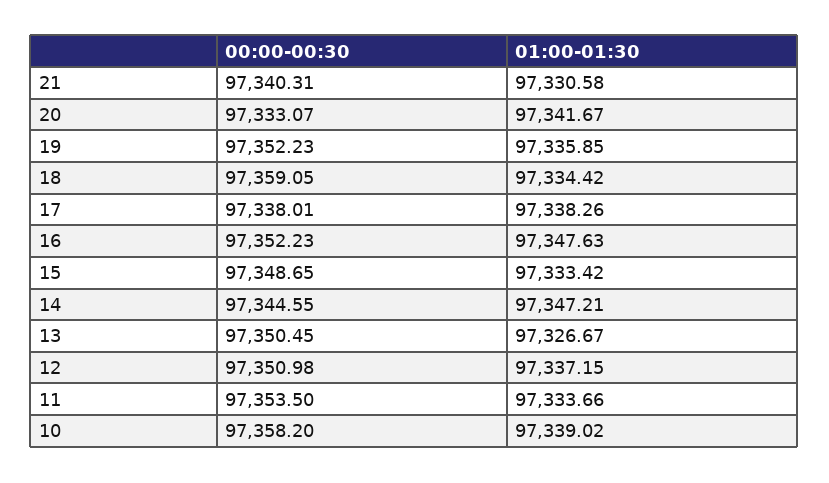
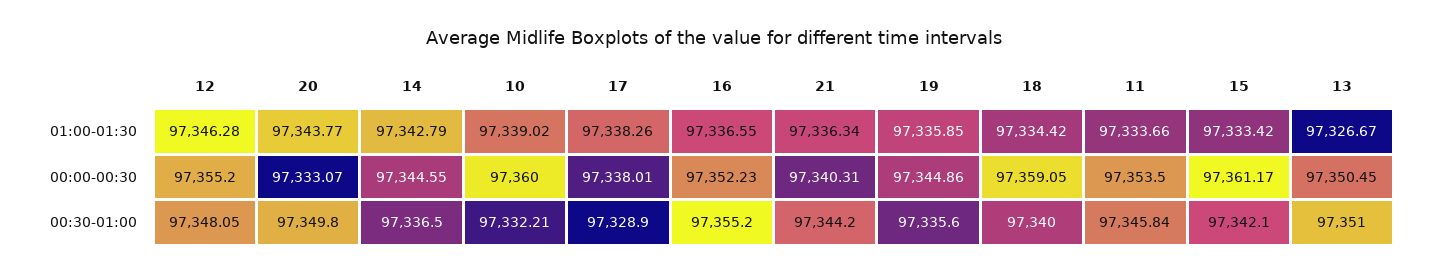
01:00-01:30, 21: 97330.58 -> 97336.34
01:00-01:30, 20: 97341.67 -> 97343.77
00:00-00:30, 19: 97352.23 -> 97344.86
01:00-01:30, 16: 97347.63 -> 97336.55
00:00-00:30, 15: 97348.65 -> 97361.17
01:00-01:30, 14: 97347.21 -> 97342.79
00:00-00:30, 12: 97350.98 -> 97355.2
01:00-01:30, 12: 97337.15 -> 97346.28
00:00-00:30, 10: 97358.2 -> 97360
00:30-01:00, 12: none -> 97348.05
00:30-01:00, 20: none -> 97349.8
00:30-01:00, 14: none -> 97336.5
00:30-01:00, 10: none -> 97332.21
00:30-01:00, 17: none -> 97328.9
00:30-01:00, 16: none -> 97355.2
00:30-01:00, 21: none -> 97344.2
00:30-01:00, 19: none -> 97335.6
00:30-01:00, 18: none -> 97340
00:30-01:00, 11: none -> 97345.84
00:30-01:00, 15: none -> 97342.1
00:30-01:00, 13: none -> 97351

